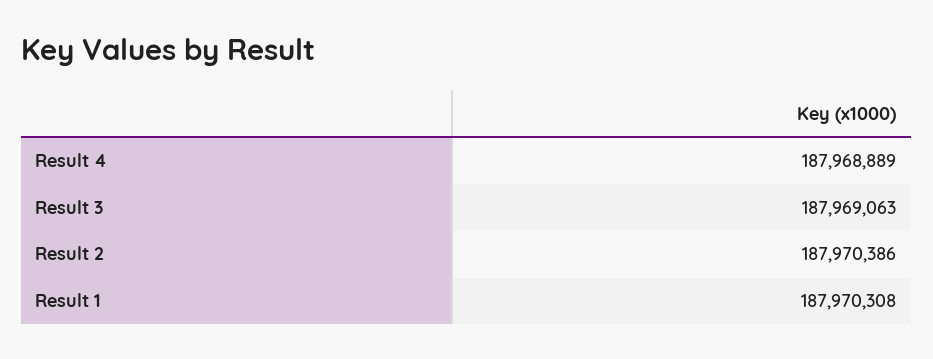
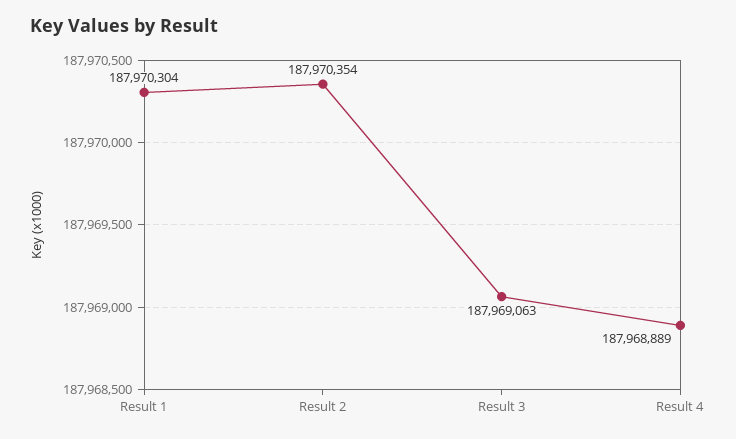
Result 2: 187970386 -> 187970354
Result 1: 187970308 -> 187970304

